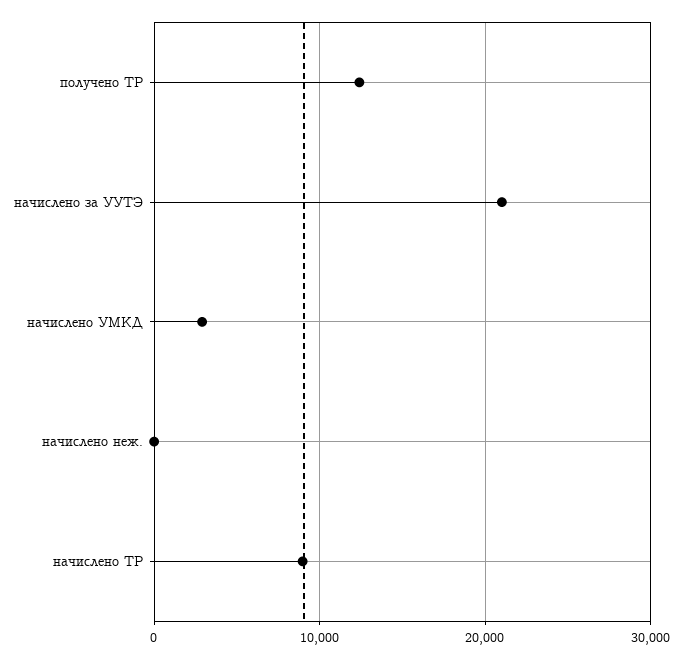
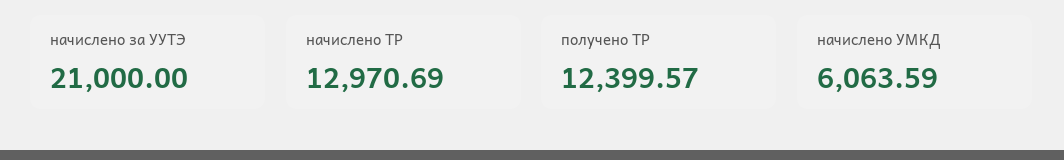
начислено УМКД: 3000 -> 6063.59
начислено неж.: 0 -> none
начислено ТР: 9000 -> 12970.69

